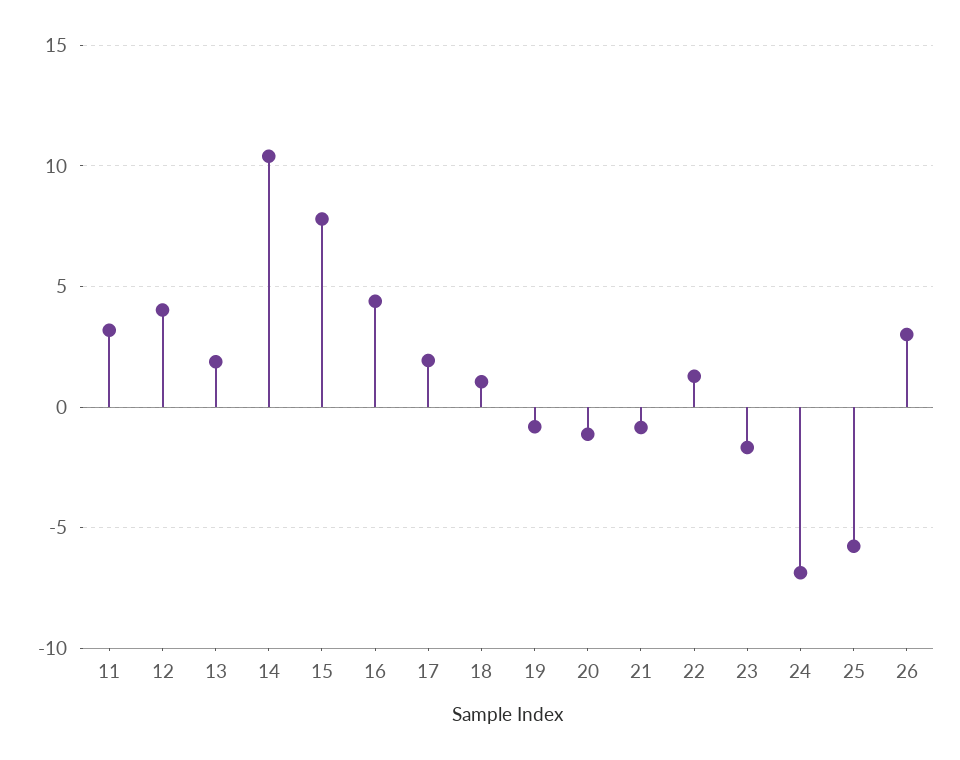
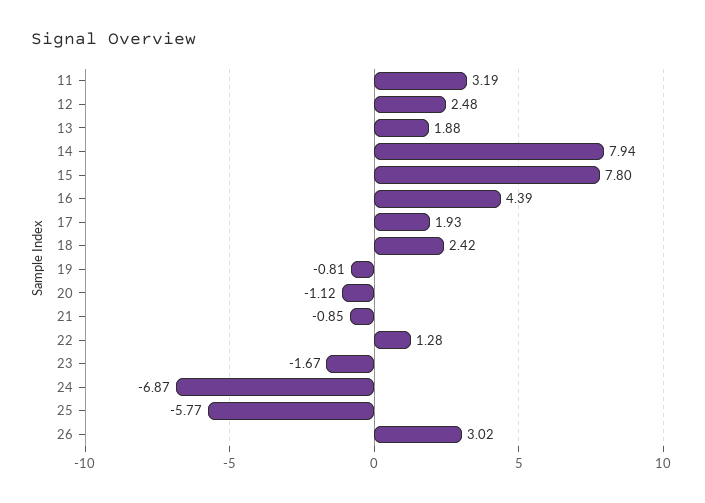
12: 4 -> 2.48
14: 10.5 -> 7.94
18: 1 -> 2.42

